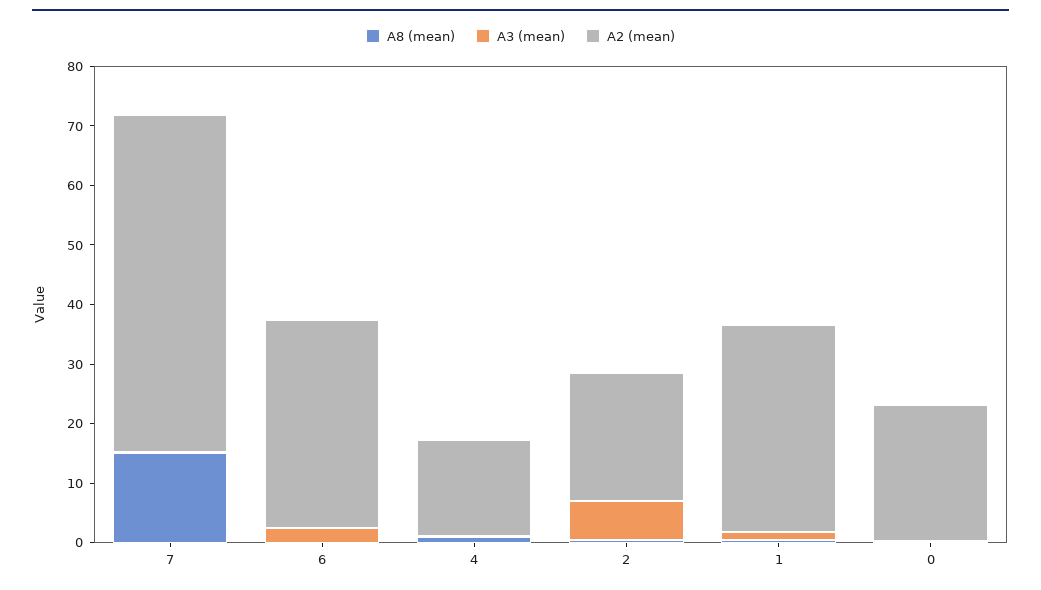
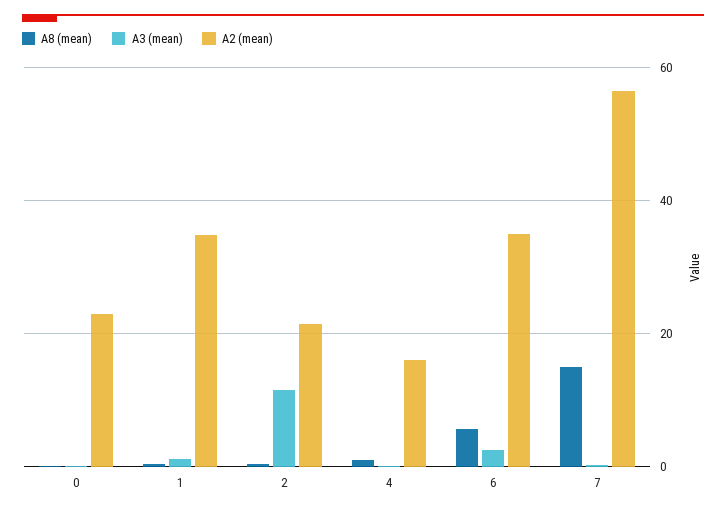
A8 (mean), 6: 0 -> 6
A3 (mean), 2: 6 -> 12

